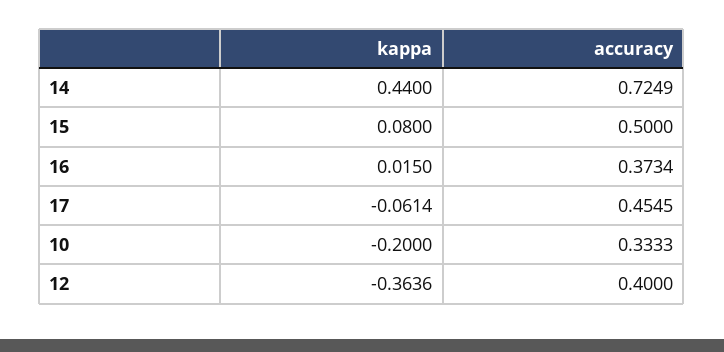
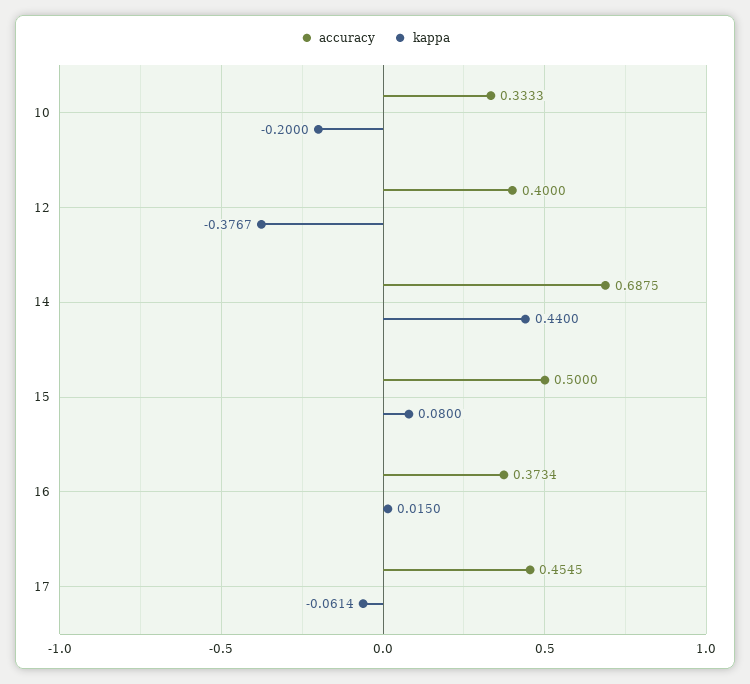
accuracy, 14: 0.7249 -> 0.6875
kappa, 12: -0.3636 -> -0.3767

